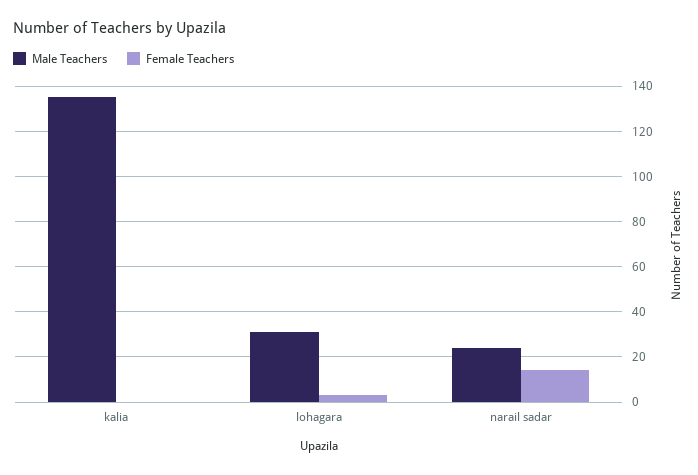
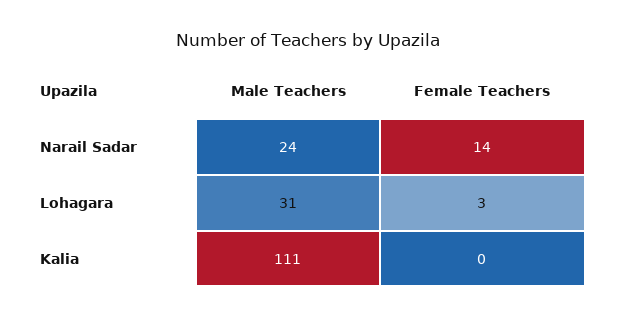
Male Teachers, kalia: 135 -> 111

